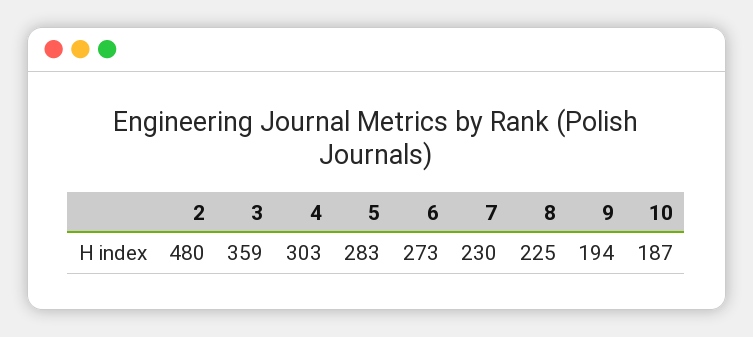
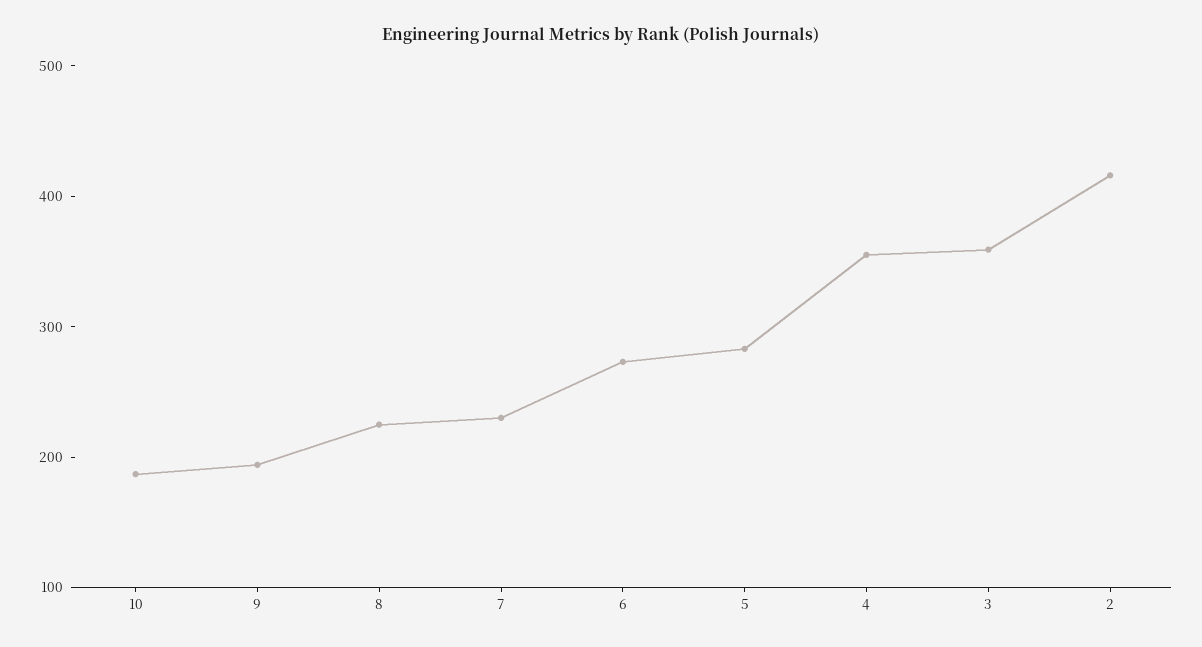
2: 480 -> 420
4: 303 -> 360

